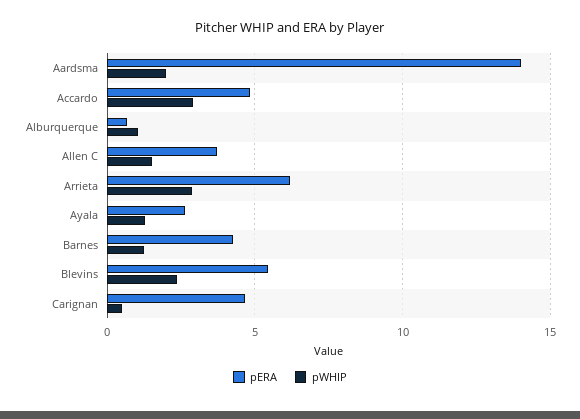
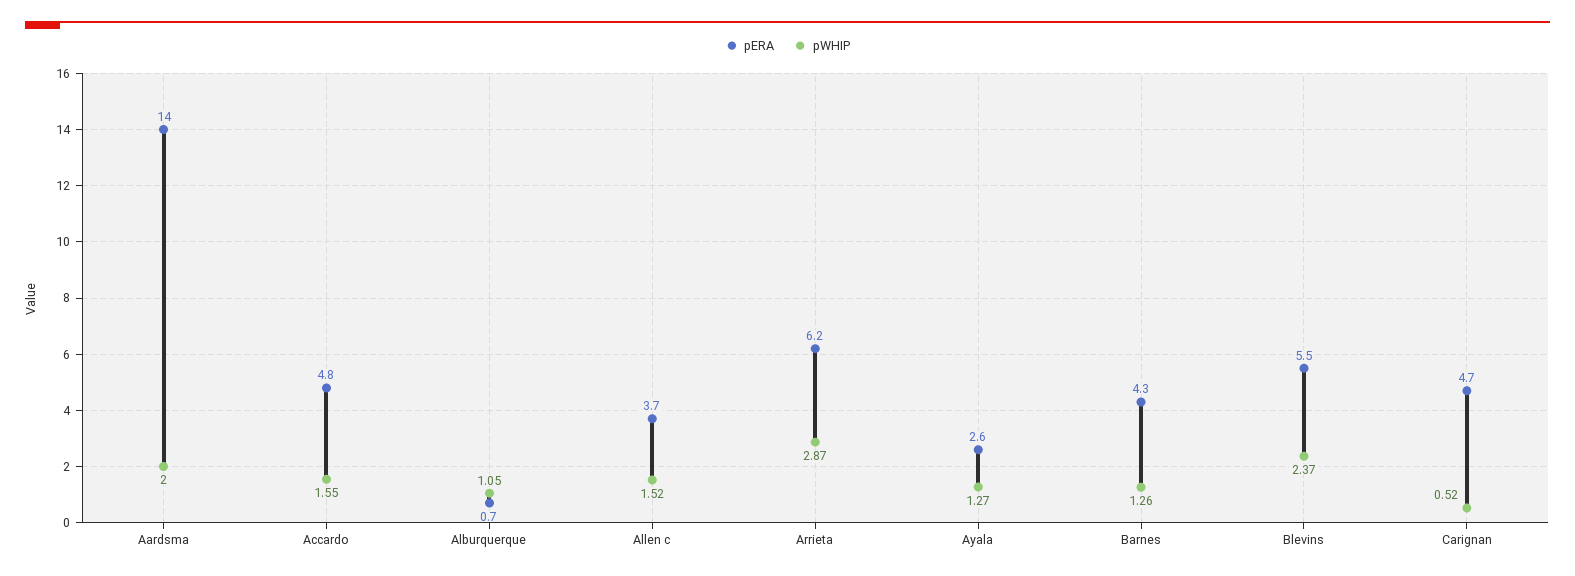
pWHIP, Accardo: 3 -> 1.55

